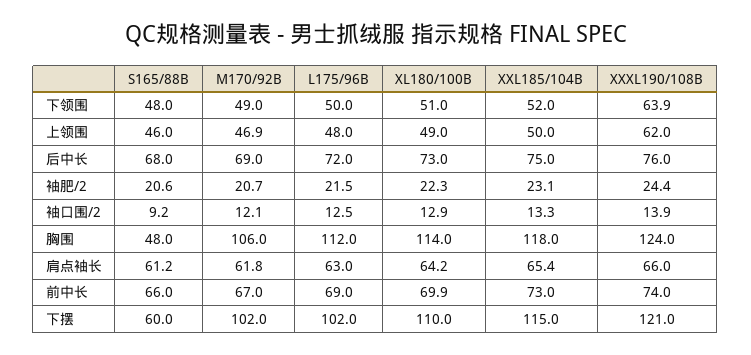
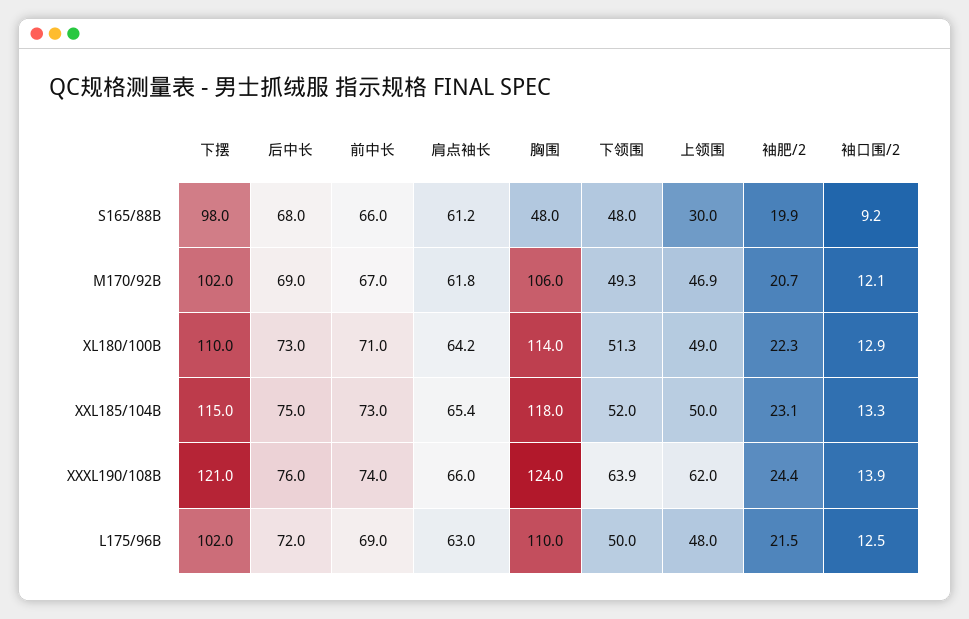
M170/92B, 下领围: 49 -> 49.3
XL180/100B, 下领围: 51 -> 51.3
S165/88B, 上领围: 46 -> 30
S165/88B, 袖肥/2: 20.6 -> 19.9
L175/96B, 胸围: 112 -> 110
XL180/100B, 前中长: 69.9 -> 71
S165/88B, 下摆: 60 -> 98

